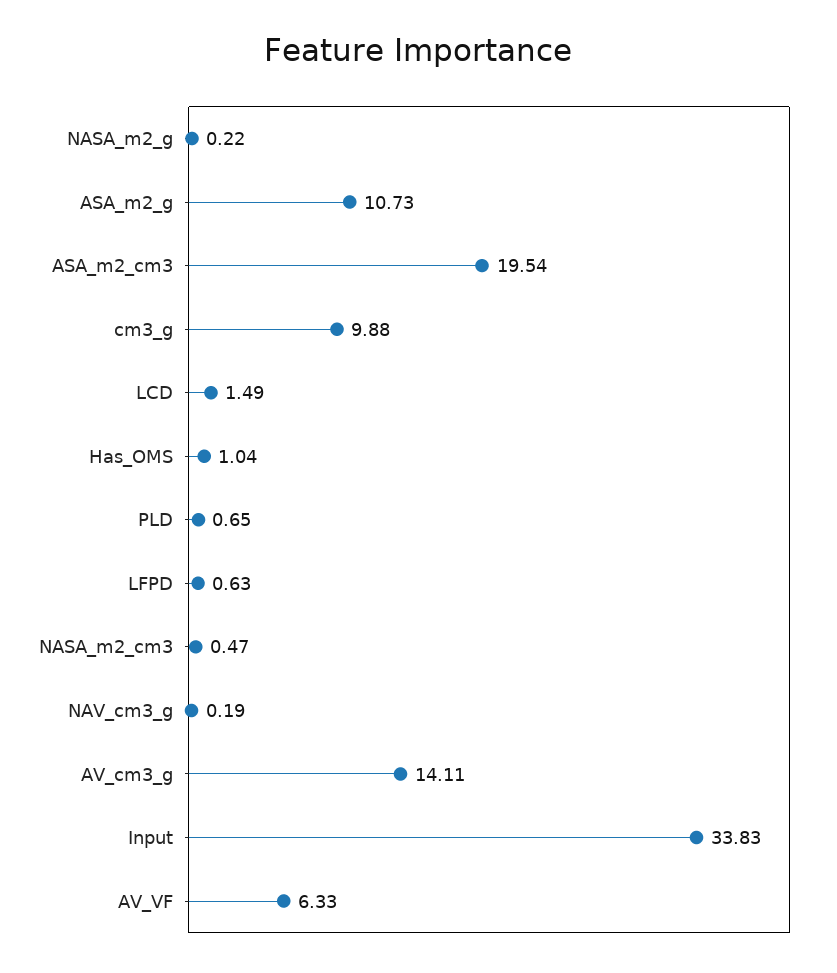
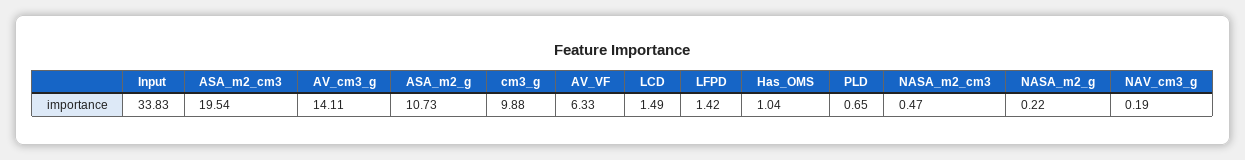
LFPD: 0.63 -> 1.42

